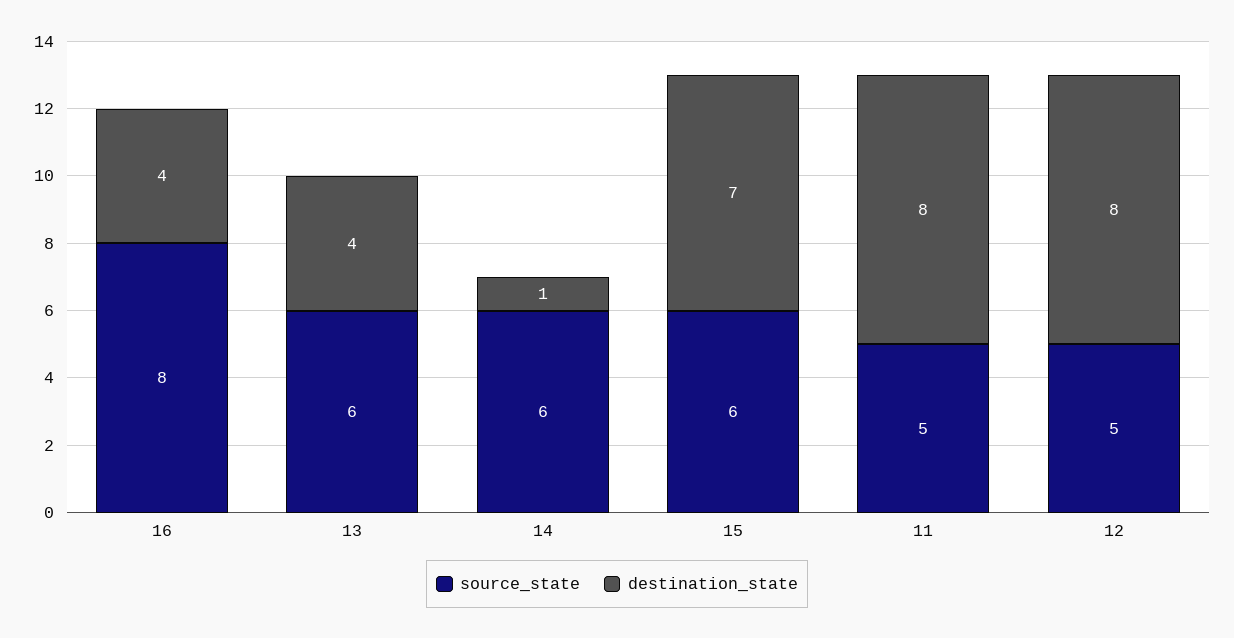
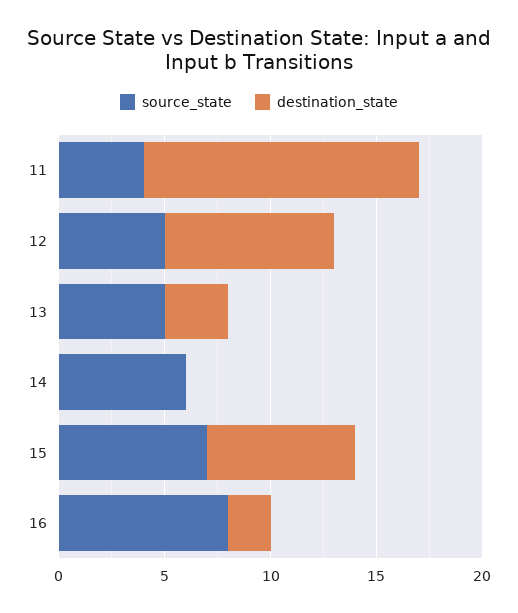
destination_state, 16: 4 -> 2
source_state, 13: 6 -> 5
destination_state, 13: 4 -> 3
destination_state, 14: 1 -> 0
source_state, 15: 6 -> 7
source_state, 11: 5 -> 4
destination_state, 11: 8 -> 13

